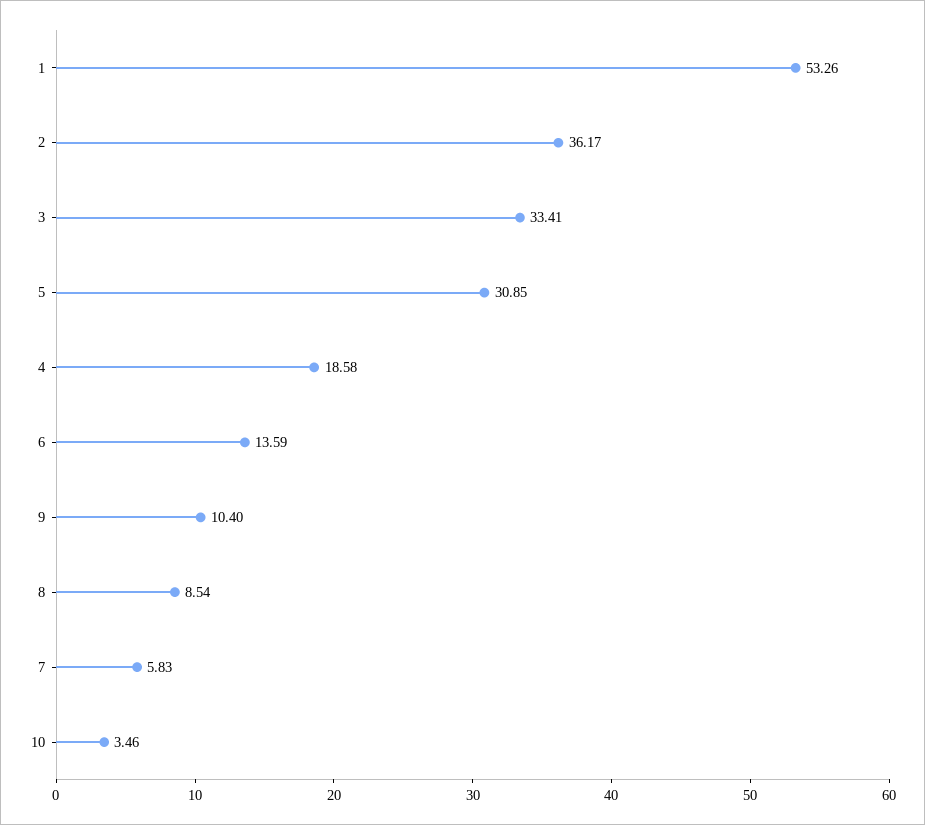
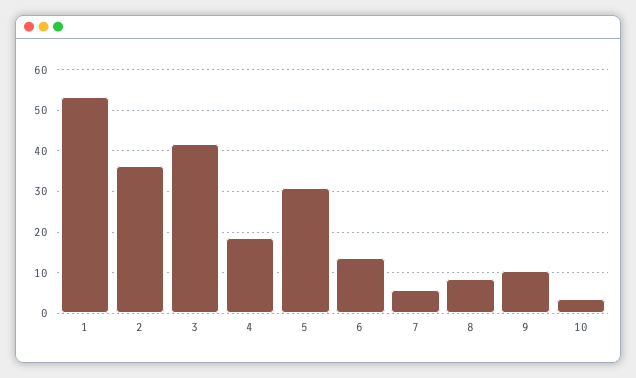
3: 33.41 -> 42

